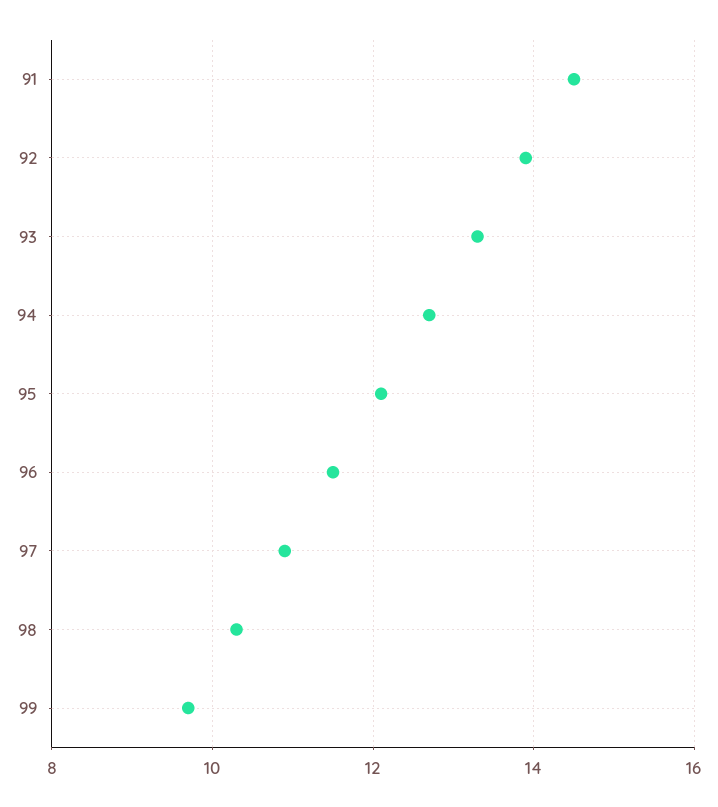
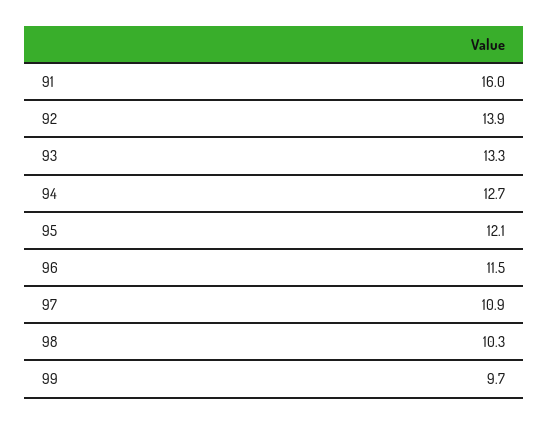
91: 14.5 -> 16

